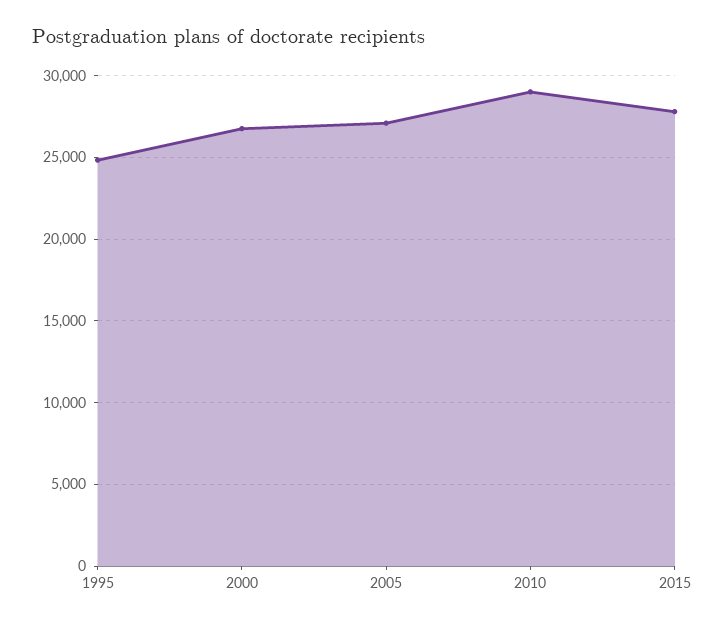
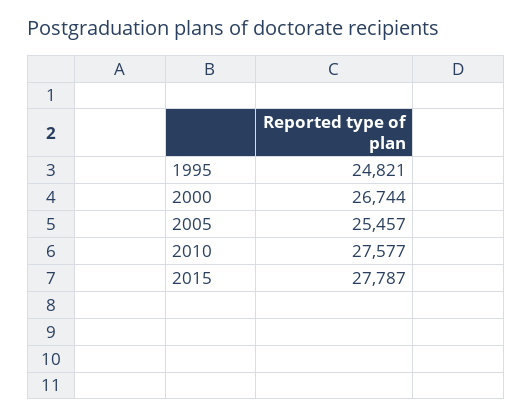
2005: 27000 -> 25457
2010: 29000 -> 27577

